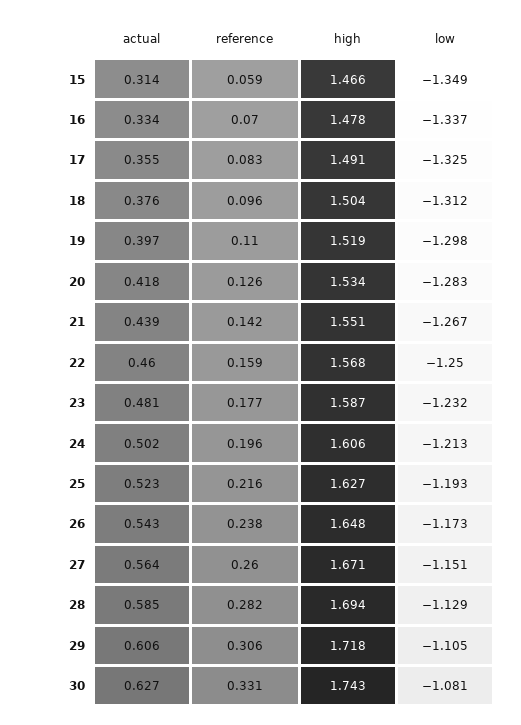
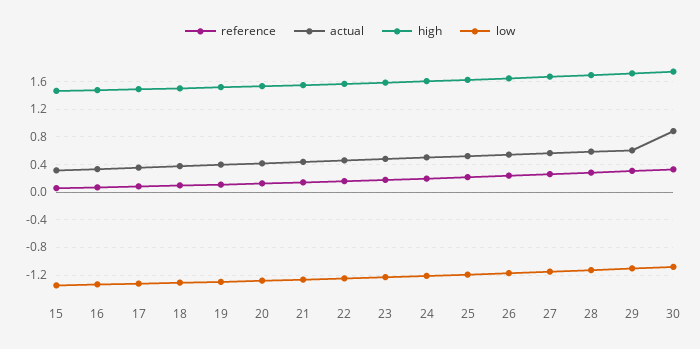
actual, 30: 0.627 -> 0.9

